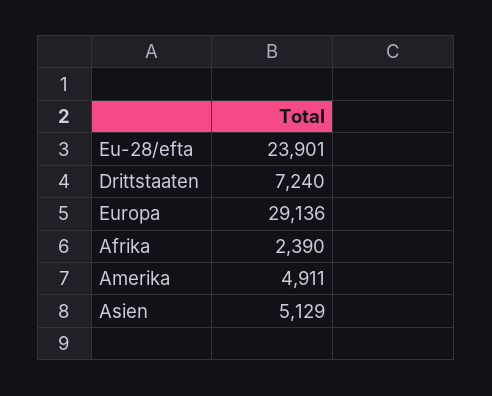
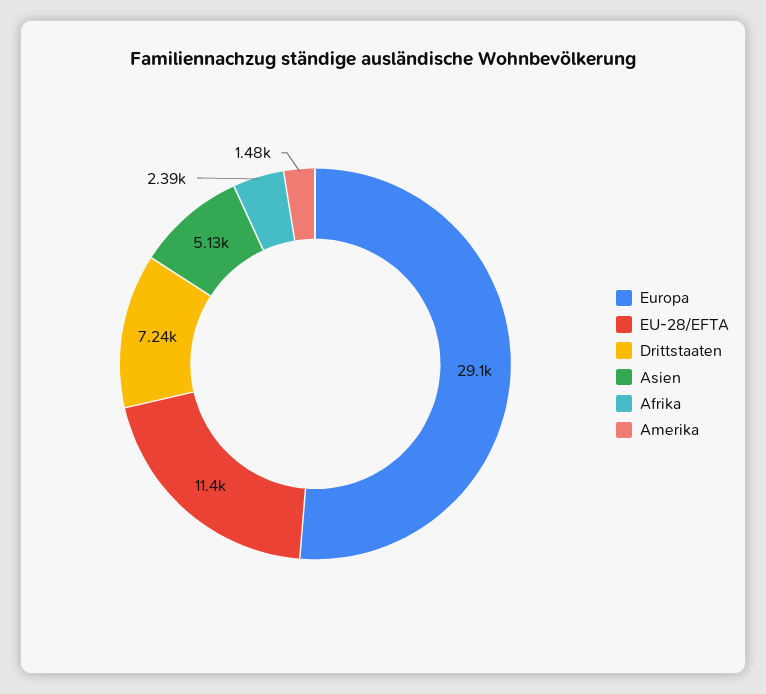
Eu-28/efta: 23901 -> 11400
Amerika: 4911 -> 1480

